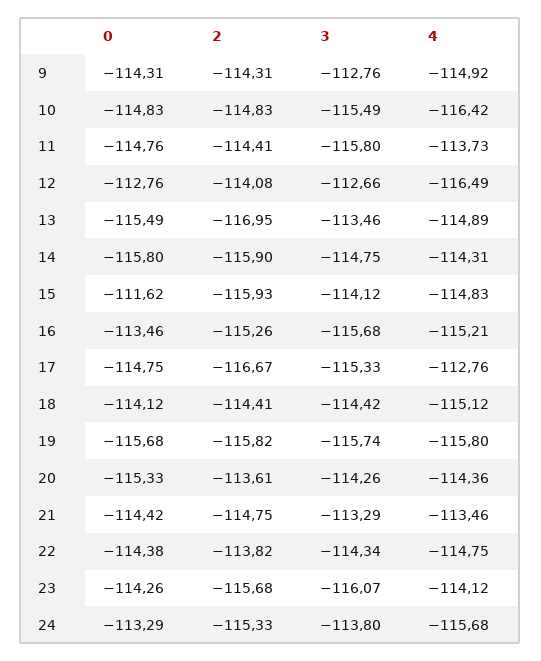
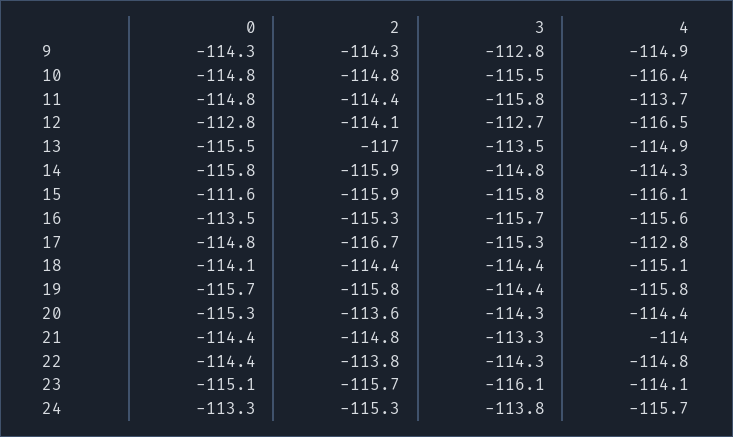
3, 15: -114.12 -> -115.8
4, 15: -114.83 -> -116.1
4, 16: -115.21 -> -115.6
3, 19: -115.74 -> -114.4
4, 21: -113.46 -> -114
0, 23: -114.26 -> -115.1

